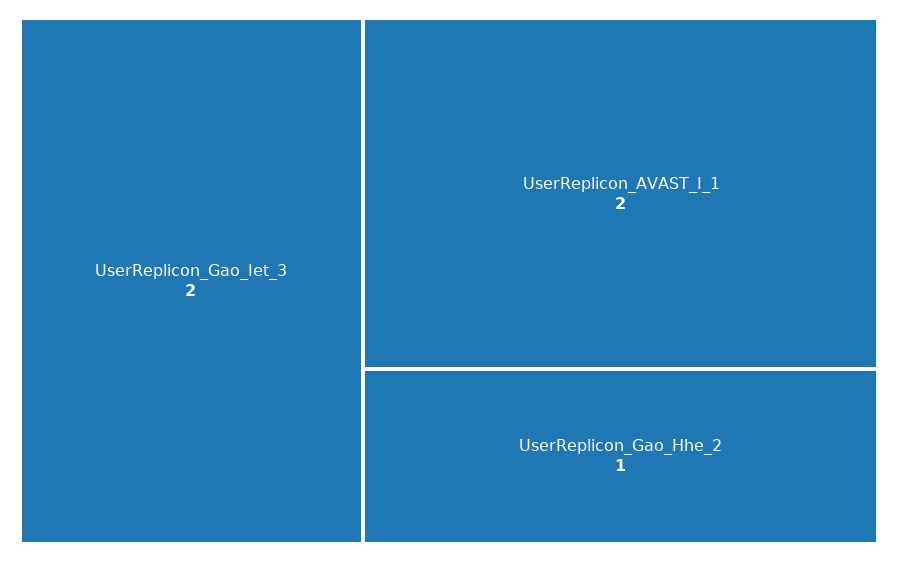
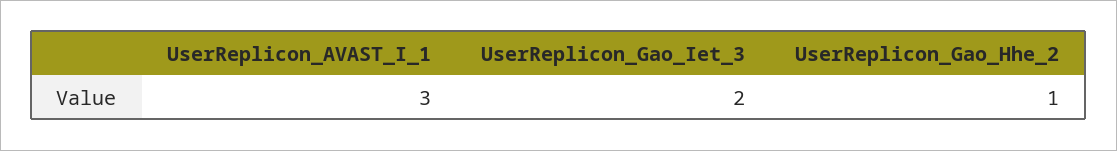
UserReplicon_AVAST_I_1: 2 -> 3

